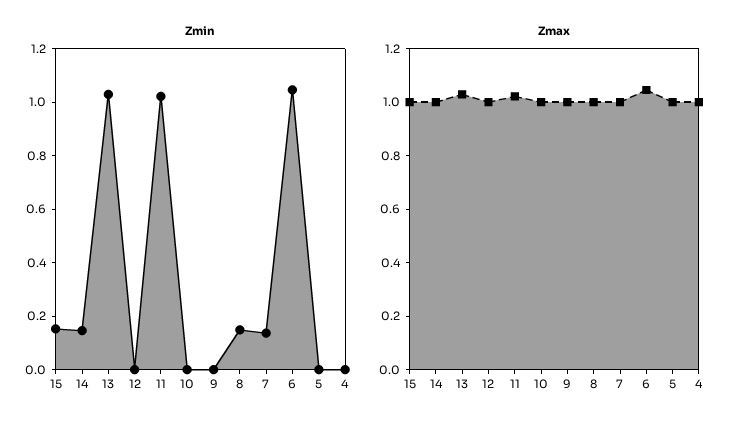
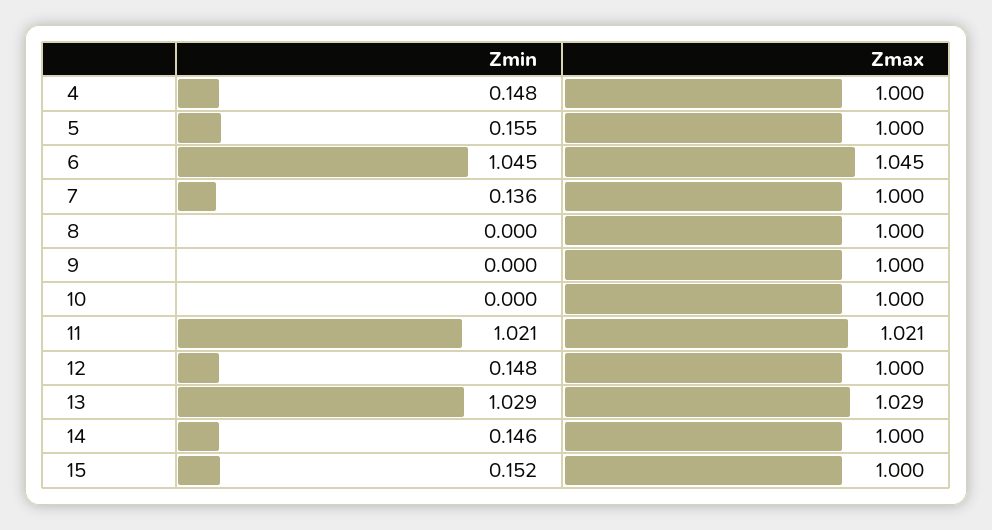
Zmin, 12: 0 -> 0.148
Zmin, 8: 0.15 -> 0
Zmin, 5: 0 -> 0.155
Zmin, 4: 0 -> 0.148

